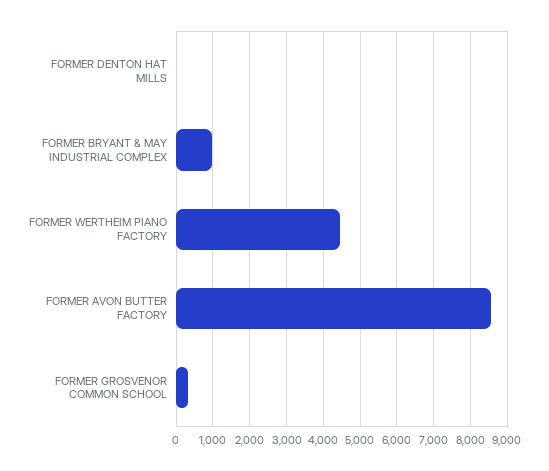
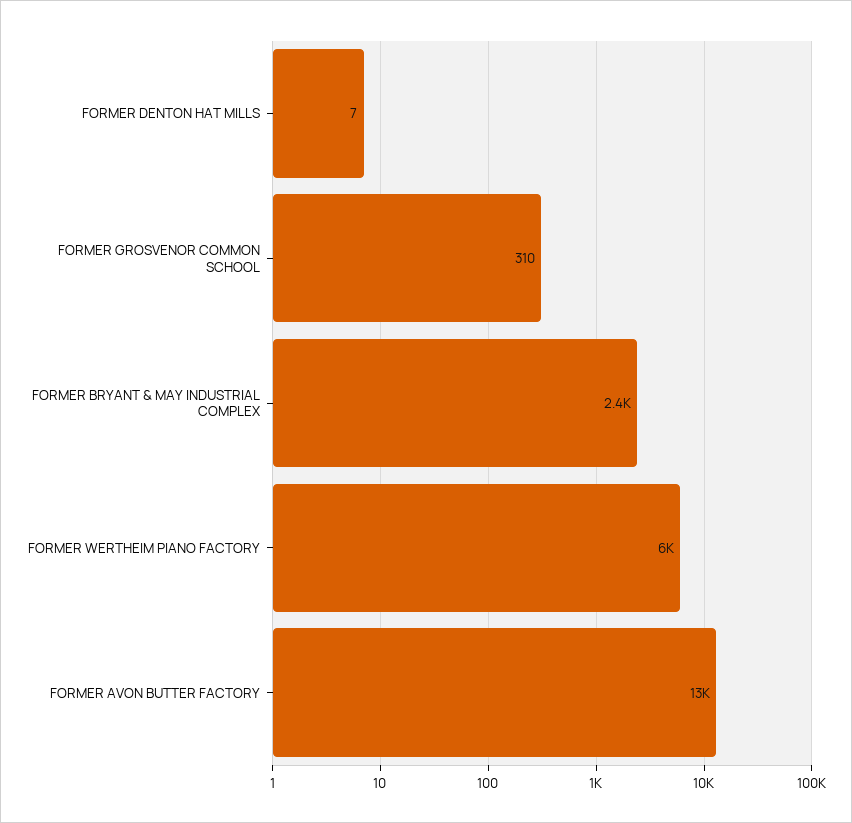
FORMER BRYANT & MAY INDUSTRIAL COMPLEX: 1000 -> 2400
FORMER WERTHEIM PIANO FACTORY: 4400 -> 6000
FORMER AVON BUTTER FACTORY: 8600 -> 13000

